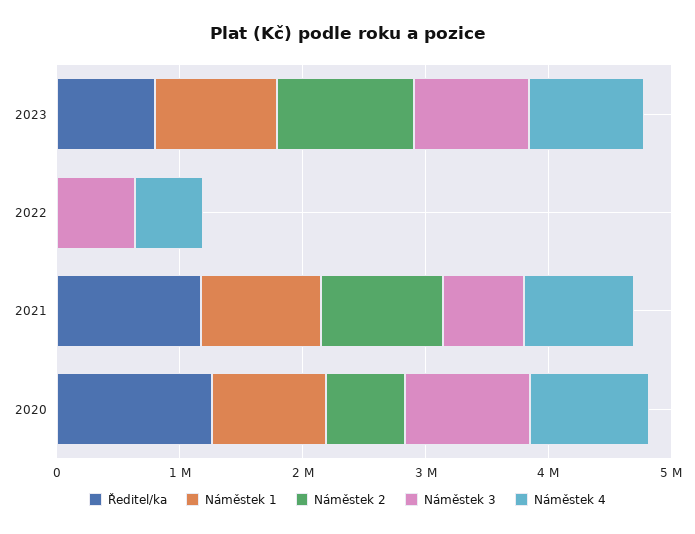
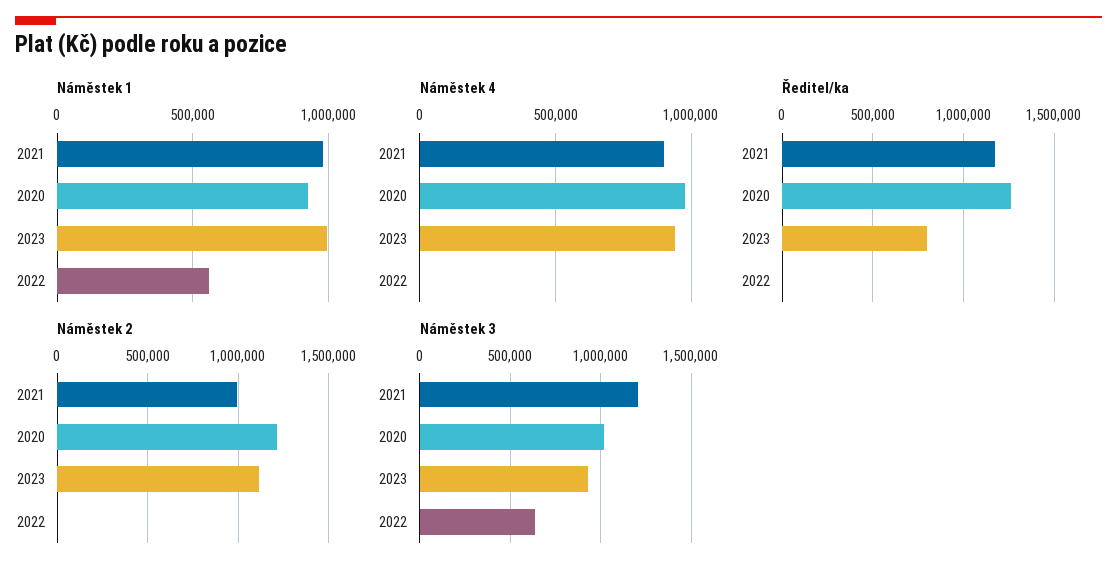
Náměstek 1, 2022: 0 -> 550000
Náměstek 4, 2022: 600000 -> 0
Náměstek 3, 2021: 600000 -> 1200000
Náměstek 2, 2020: 600000 -> 1200000

